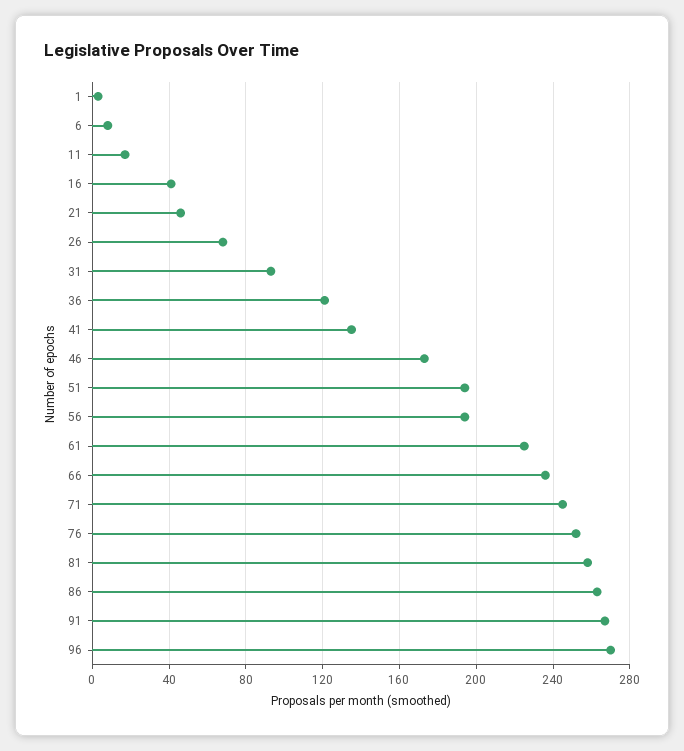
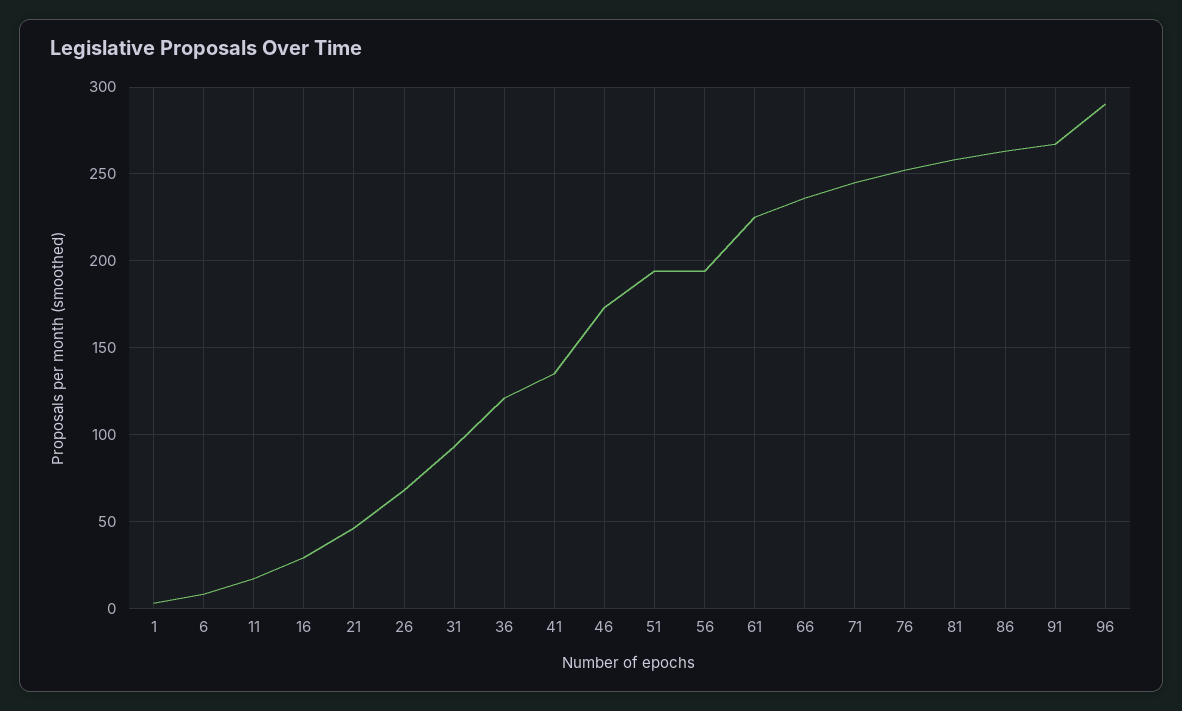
16: 40 -> 30
96: 270 -> 290

